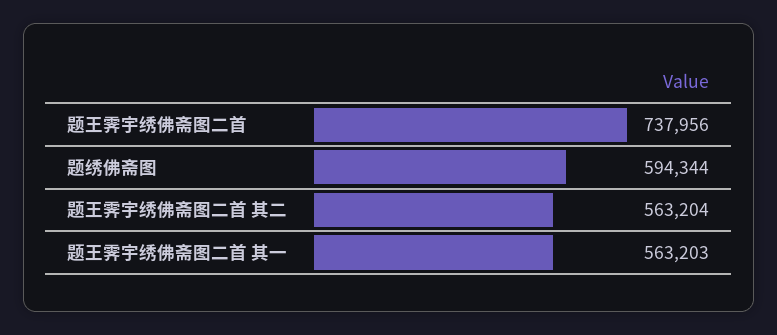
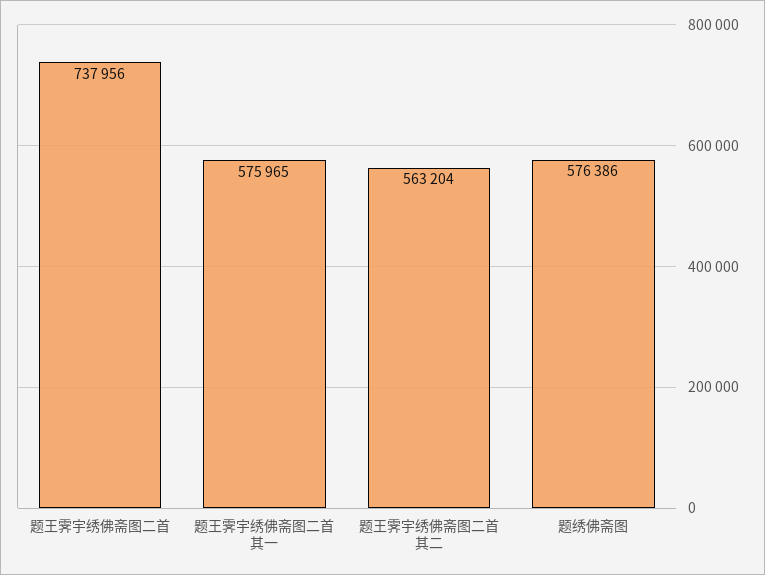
题绣佛斋图: 594344 -> 576386
题王霁宇绣佛斋图二首 其一: 563203 -> 575965

